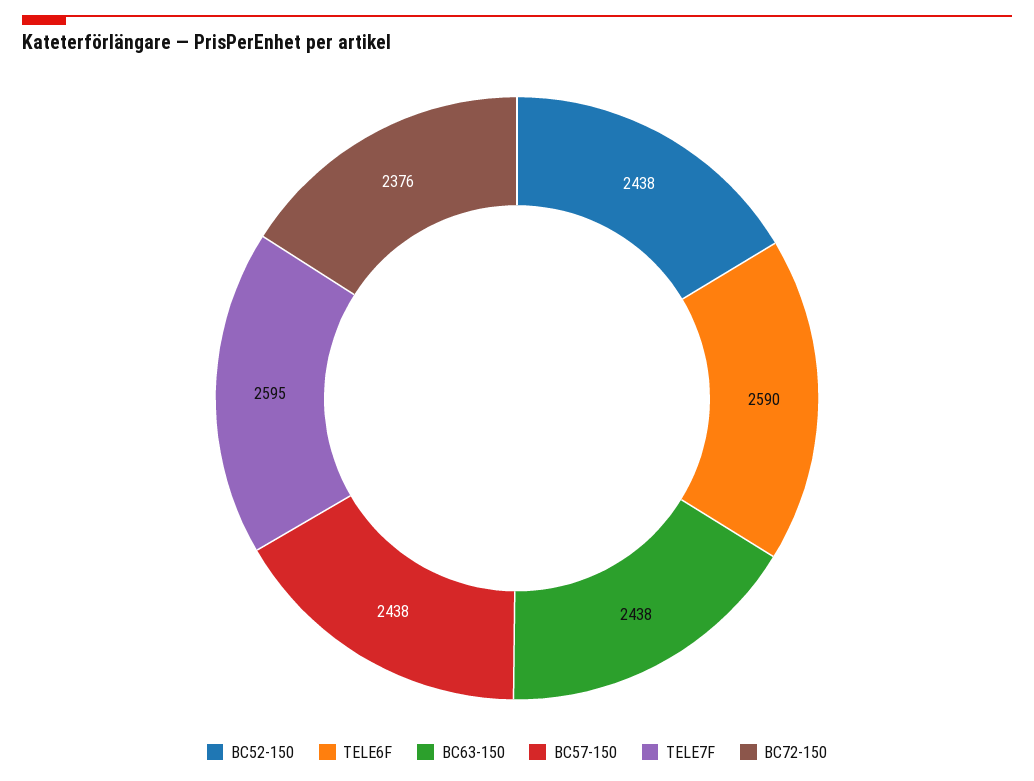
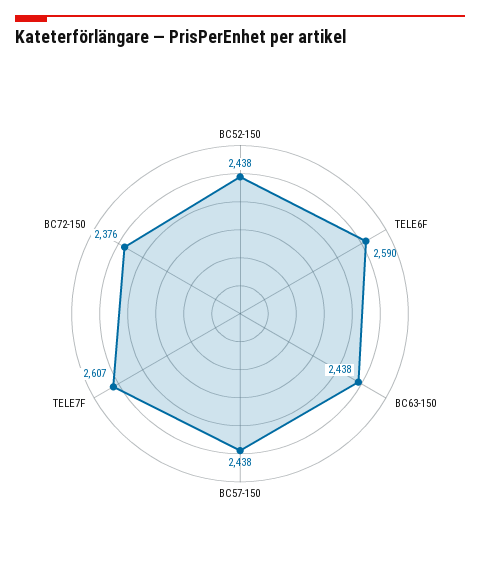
TELE7F: 2595 -> 2607

